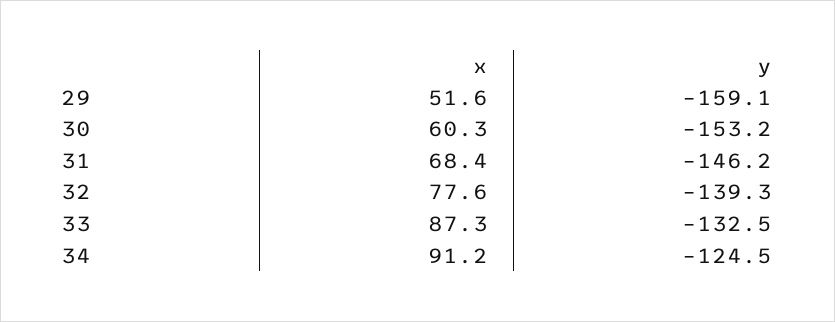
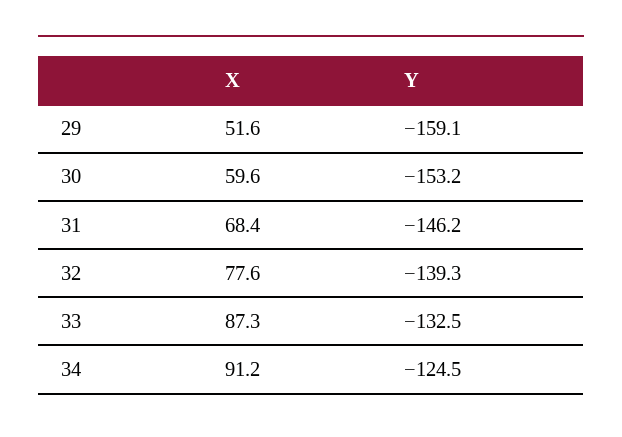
x, 30: 60.3 -> 59.6

